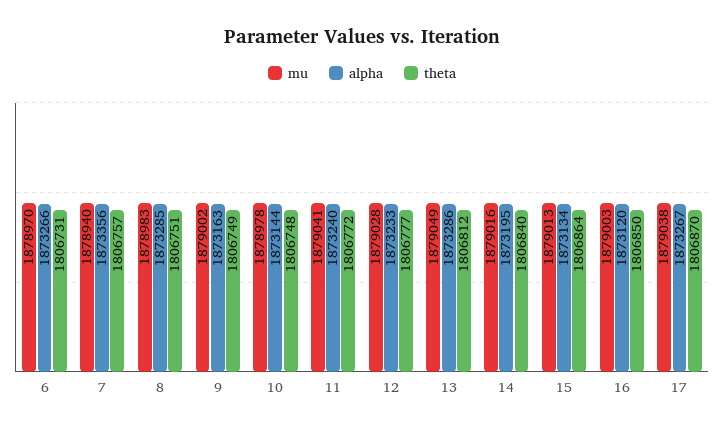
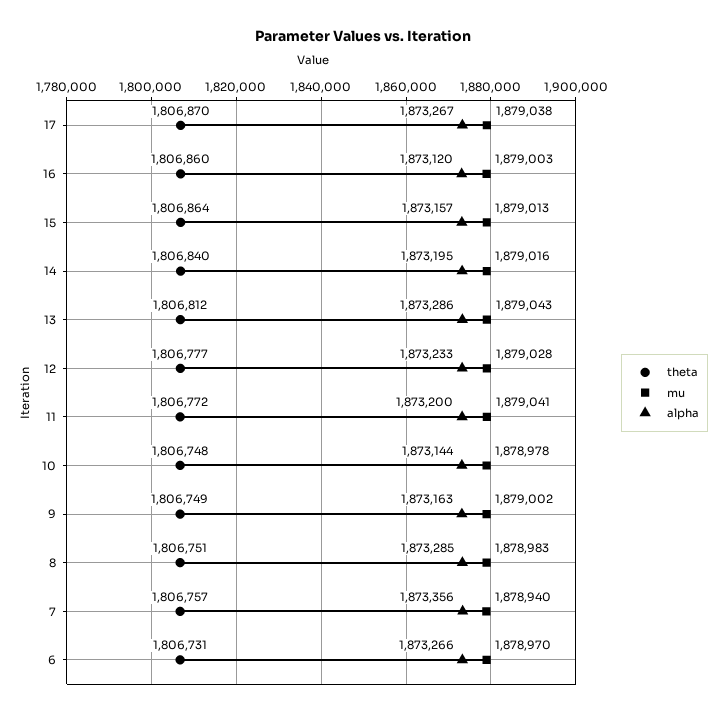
alpha, 11: 1873240 -> 1873200
mu, 13: 1879049 -> 1879043
alpha, 15: 1873134 -> 1873157
theta, 16: 1806850 -> 1806860

